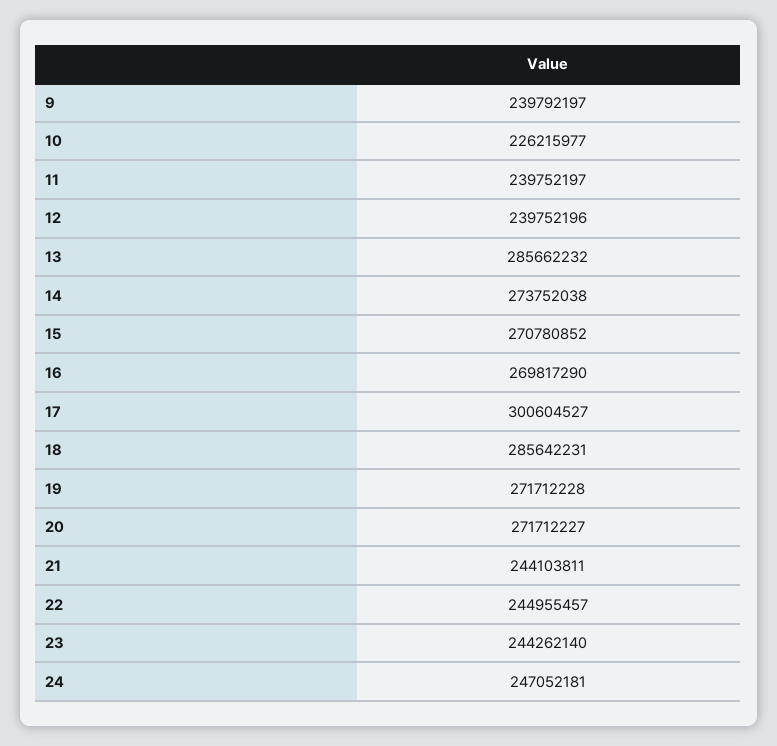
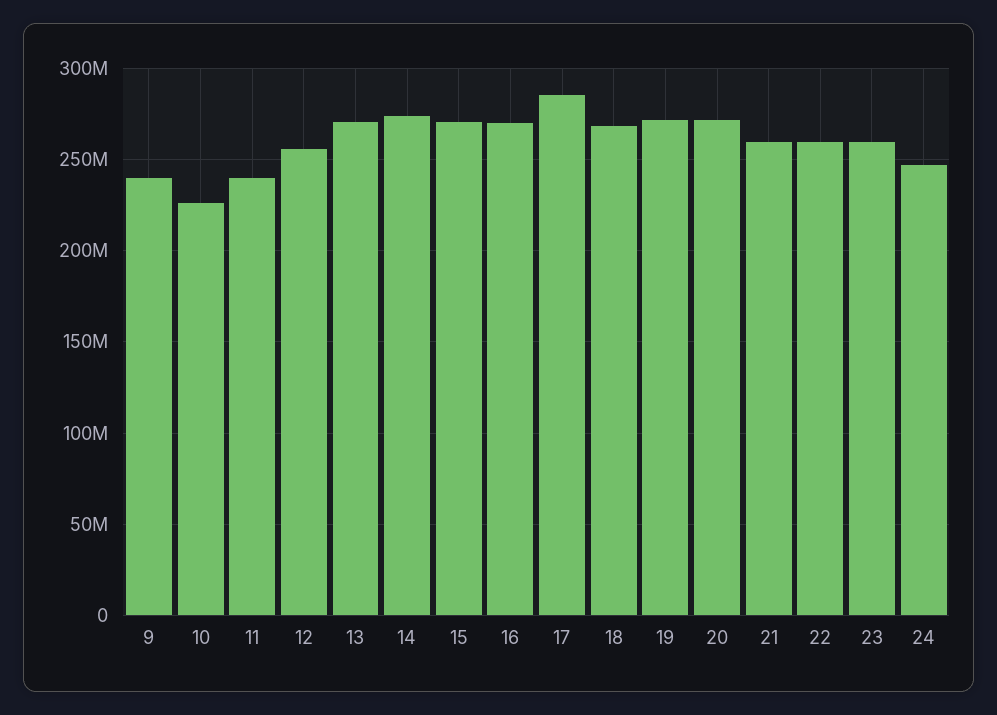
12: 239752196 -> 255000000
13: 285662232 -> 270000000
17: 300604527 -> 285000000
18: 285642231 -> 270000000
21: 244103811 -> 260000000
22: 244955457 -> 260000000
23: 244262140 -> 260000000

